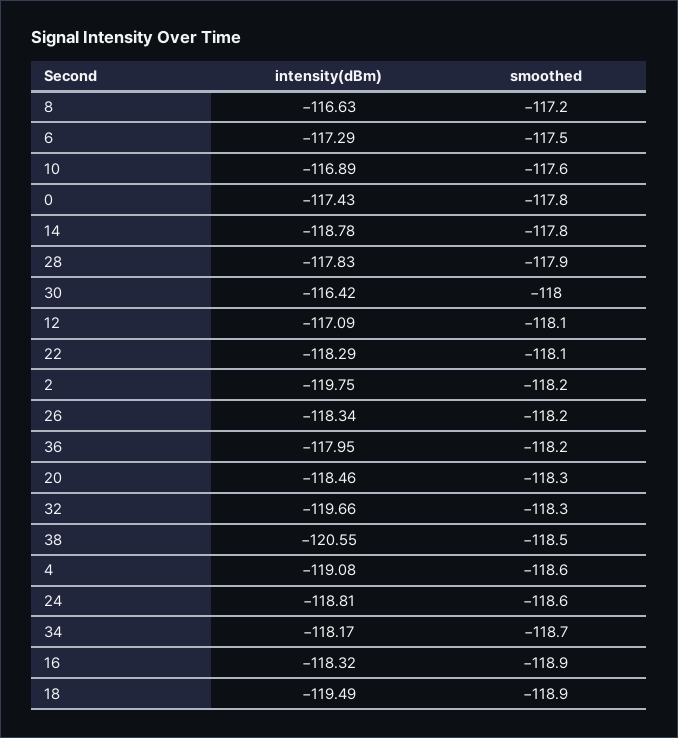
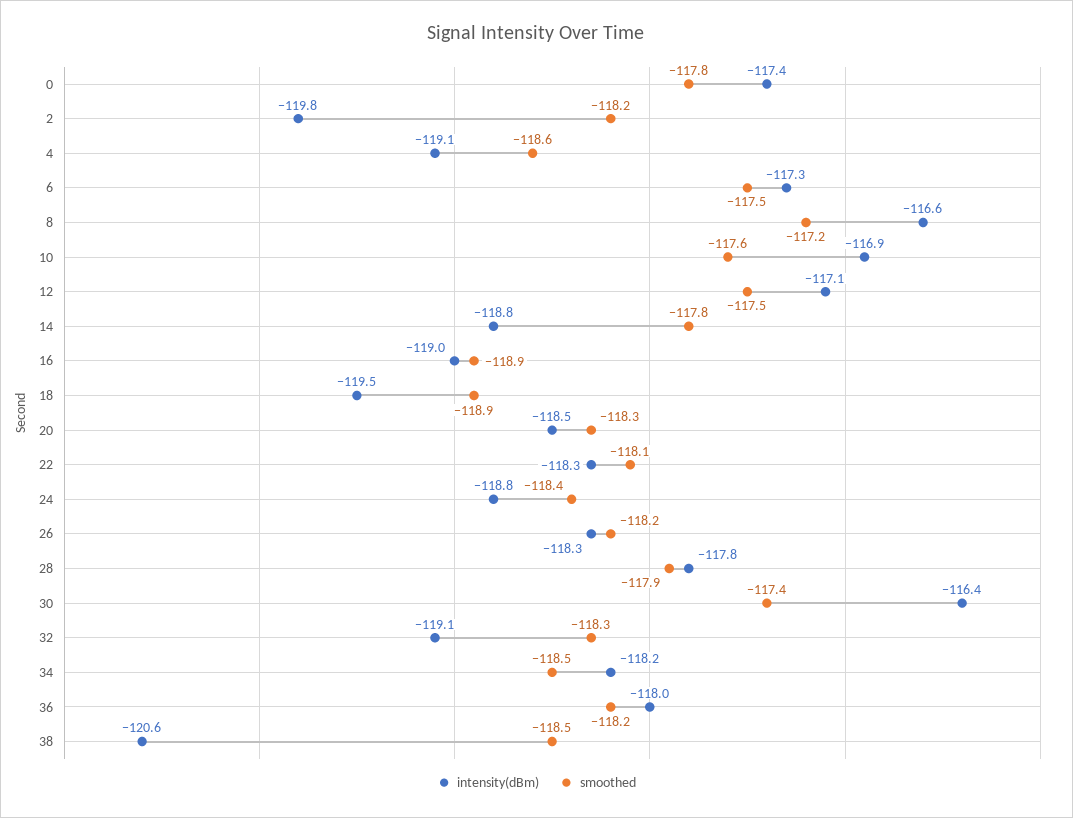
smoothed, 30: -118 -> -117.4
smoothed, 12: -118.1 -> -117.5
intensity(dBm), 32: -119.66 -> -119.1
smoothed, 24: -118.6 -> -118.4
smoothed, 34: -118.7 -> -118.5
intensity(dBm), 16: -118.32 -> -119

